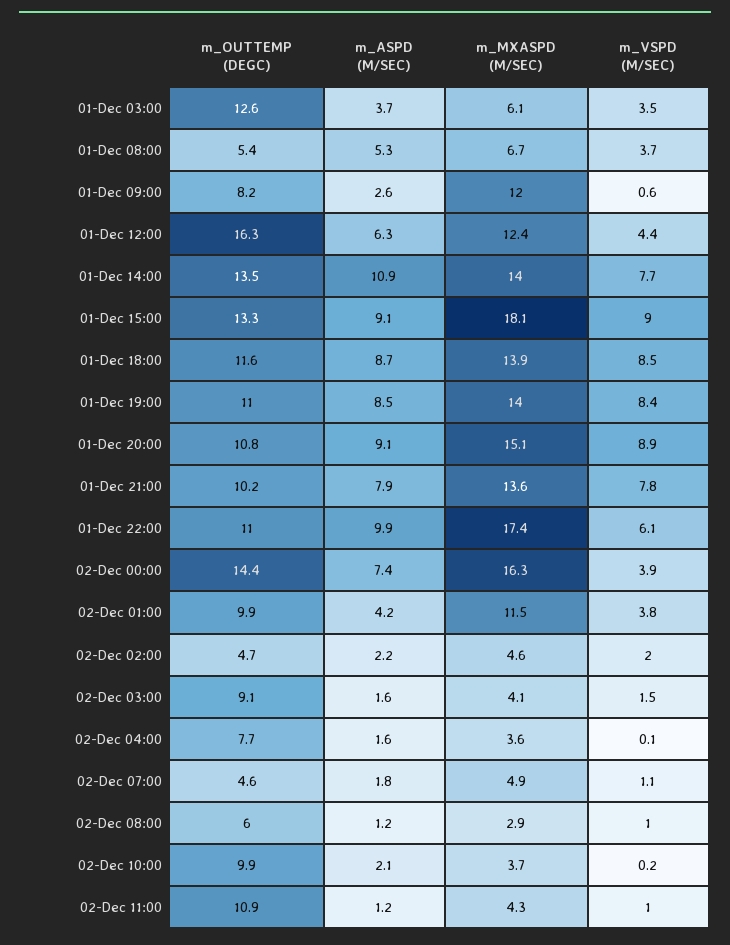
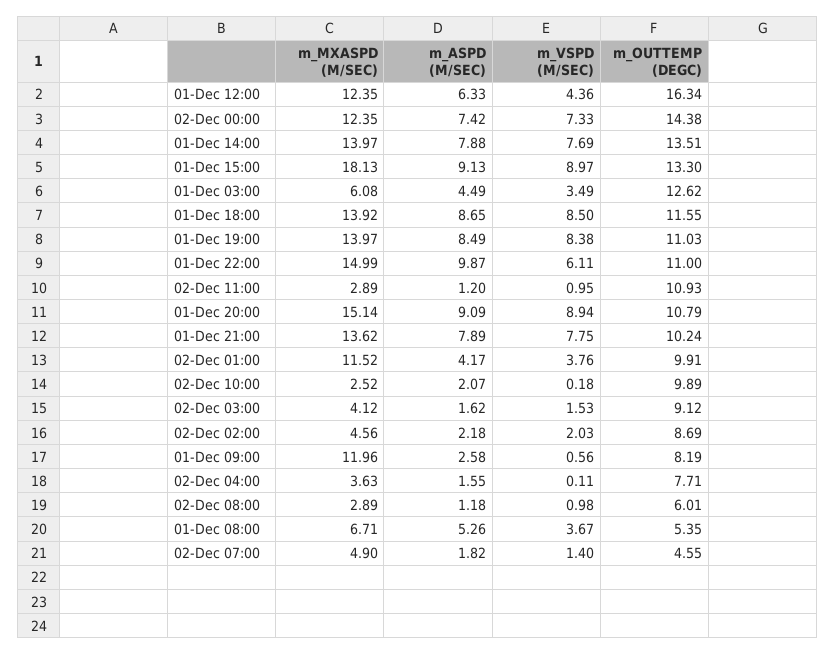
m_ASPD (M/SEC), 01-Dec 03:00: 3.7 -> 4.49
m_ASPD (M/SEC), 01-Dec 14:00: 10.9 -> 7.88
m_MXASPD (M/SEC), 01-Dec 22:00: 17.4 -> 14.99
m_MXASPD (M/SEC), 02-Dec 00:00: 16.3 -> 12.35
m_VSPD (M/SEC), 02-Dec 00:00: 3.9 -> 7.33
m_OUTTEMP (DEGC), 02-Dec 02:00: 4.7 -> 8.69
m_VSPD (M/SEC), 02-Dec 07:00: 1.1 -> 1.4
m_MXASPD (M/SEC), 02-Dec 10:00: 3.7 -> 2.52
m_MXASPD (M/SEC), 02-Dec 11:00: 4.3 -> 2.89

